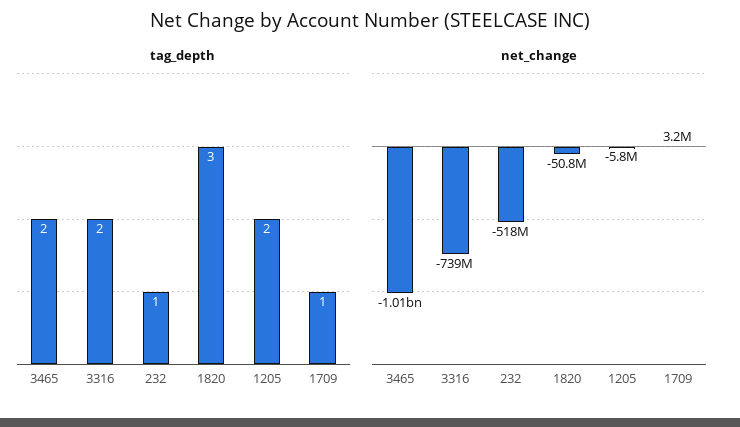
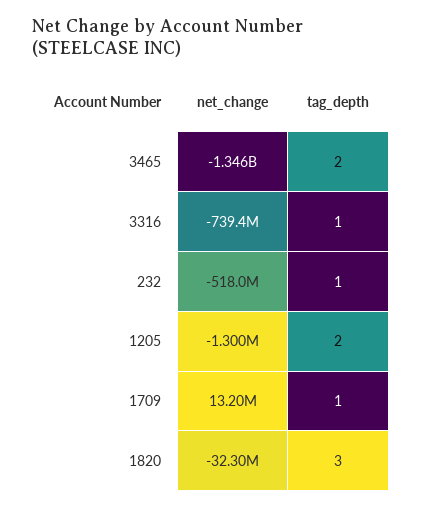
tag_depth, 3316: 2 -> 1
net_change, 3465: -1010000000 -> -1346000000
net_change, 1820: -50800000 -> -32300000
net_change, 1205: -5800000 -> -1300000
net_change, 1709: 3200000 -> 13200000

